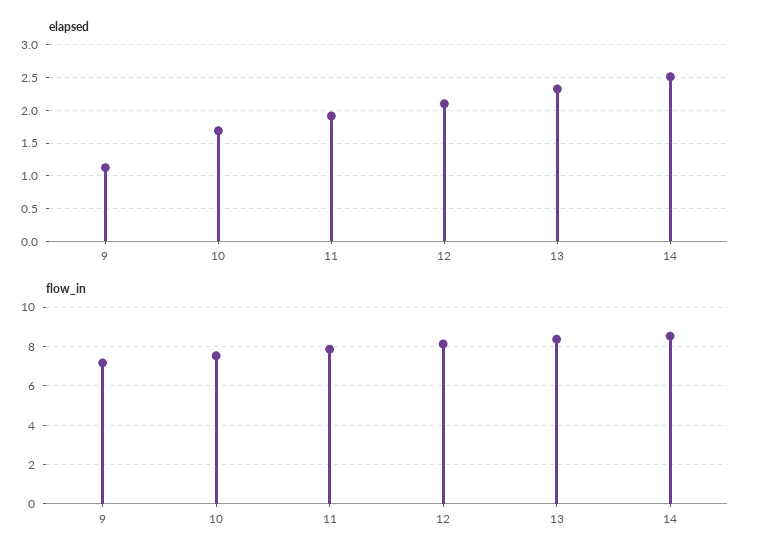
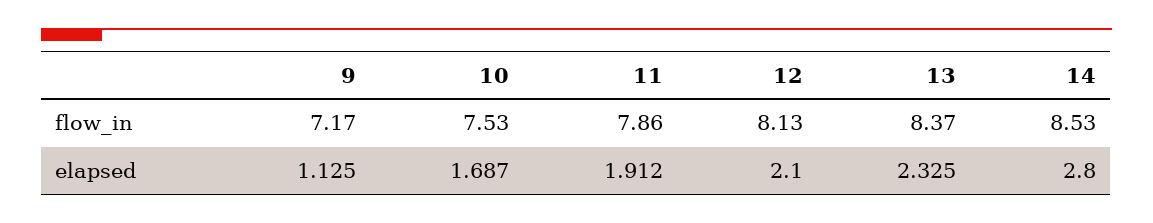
elapsed, 14: 2.5 -> 2.8

